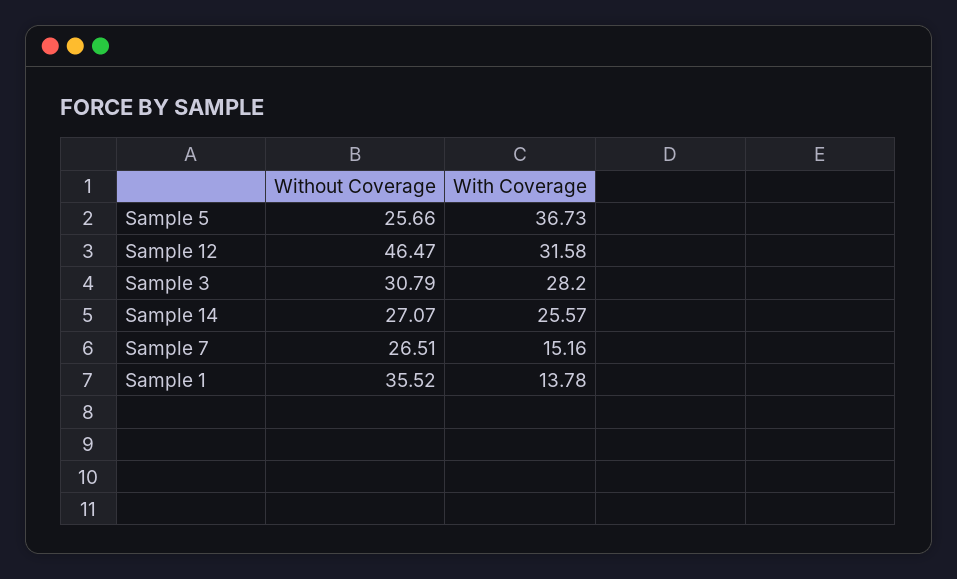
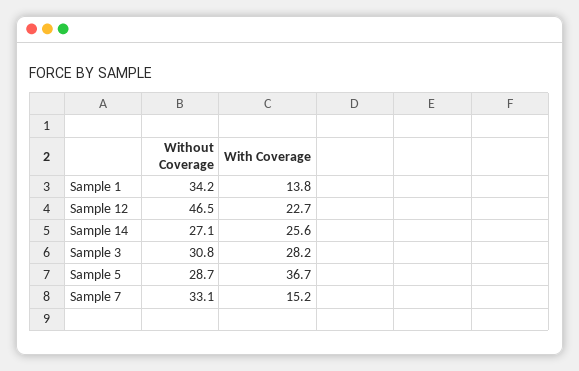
Without Coverage, Sample 5: 25.66 -> 28.7
With Coverage, Sample 12: 31.58 -> 22.7
Without Coverage, Sample 7: 26.51 -> 33.1
Without Coverage, Sample 1: 35.52 -> 34.2

